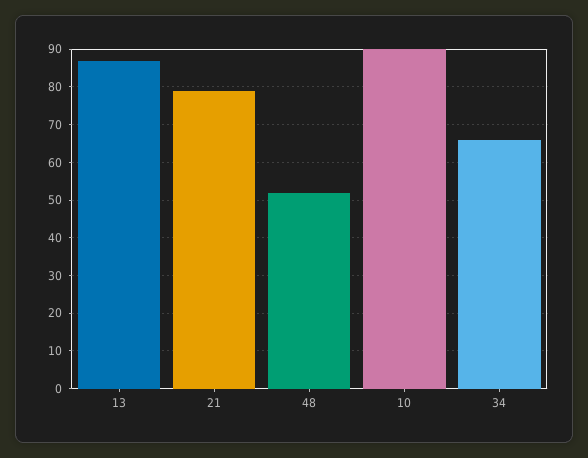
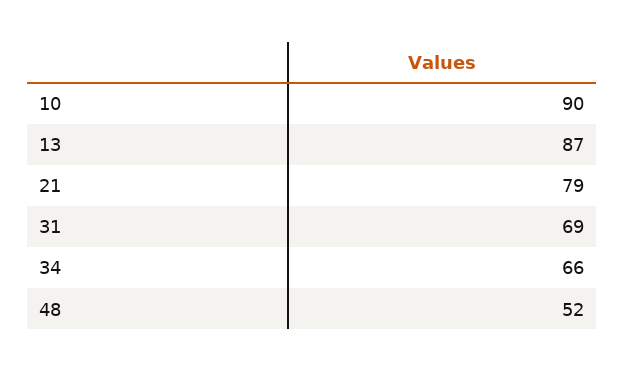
31: none -> 69

